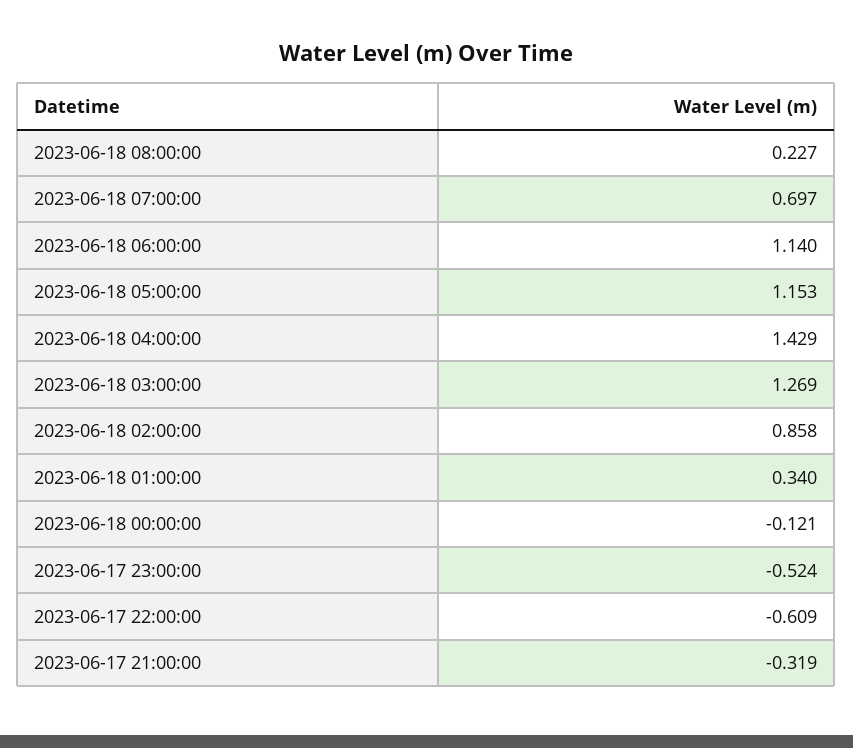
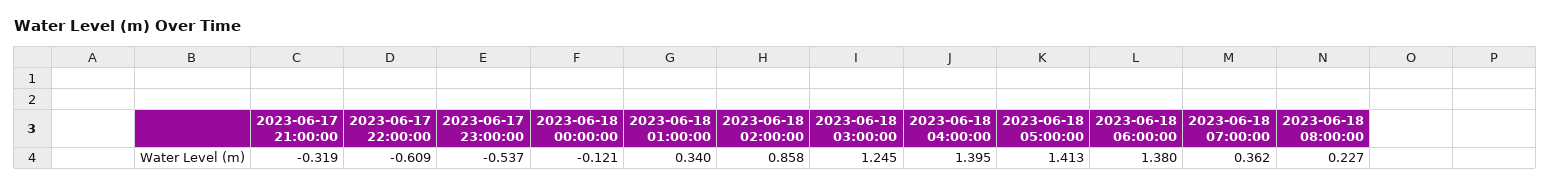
2023-06-18 07:00:00: 0.697 -> 0.362
2023-06-18 06:00:00: 1.14 -> 1.38
2023-06-18 05:00:00: 1.153 -> 1.413
2023-06-18 04:00:00: 1.429 -> 1.395
2023-06-18 03:00:00: 1.269 -> 1.245
2023-06-17 23:00:00: -0.524 -> -0.537

